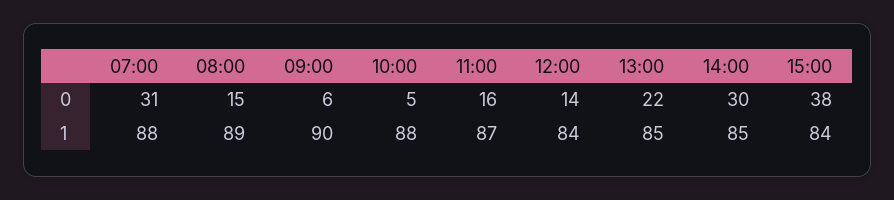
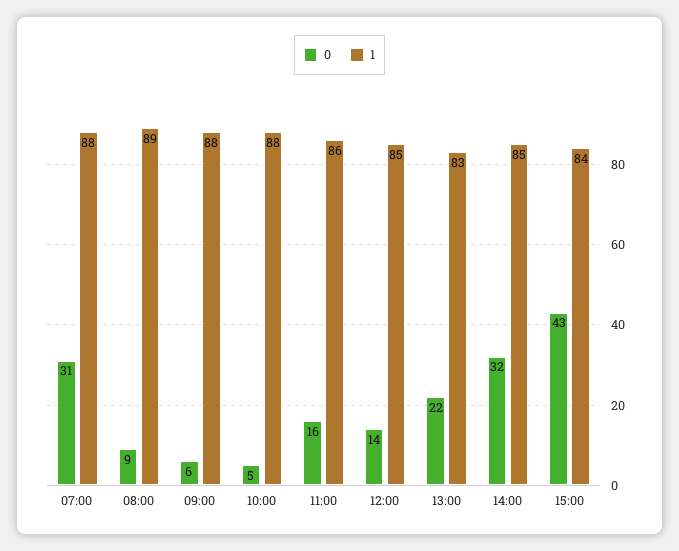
0, 08:00: 15 -> 9
0, 14:00: 30 -> 32
0, 15:00: 38 -> 43
1, 09:00: 90 -> 88
1, 11:00: 87 -> 86
1, 12:00: 84 -> 85
1, 13:00: 85 -> 83

